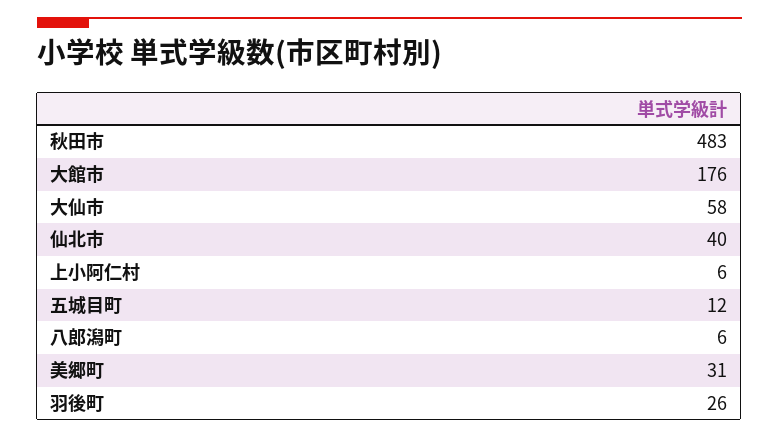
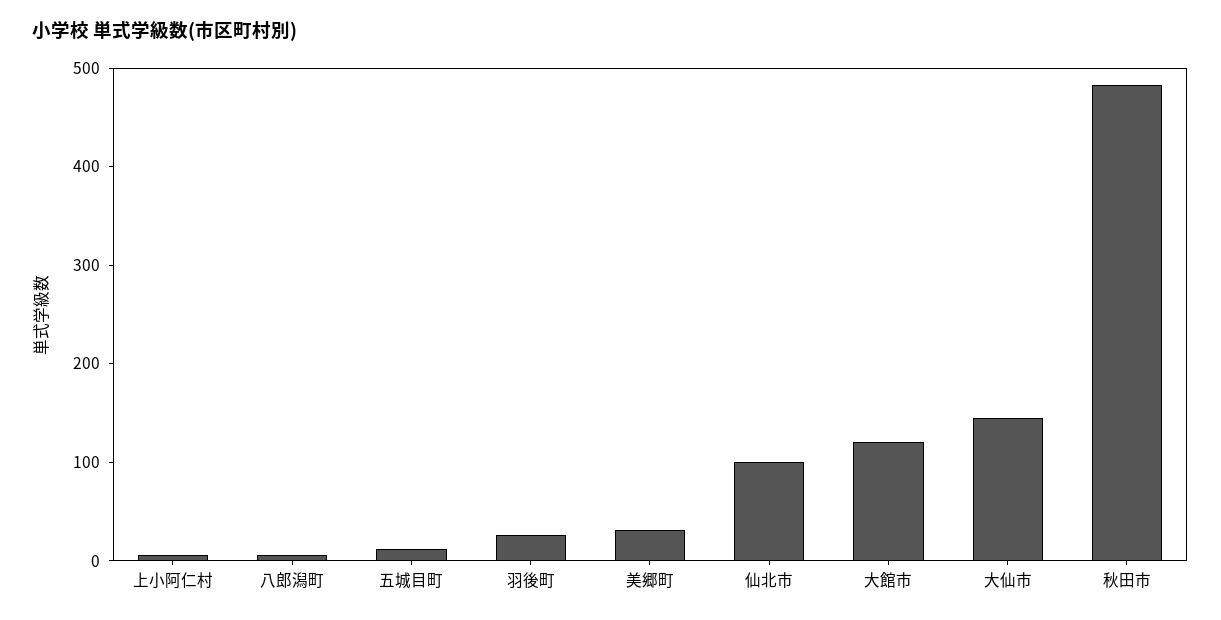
大館市: 176 -> 120
大仙市: 58 -> 140
仙北市: 40 -> 100

